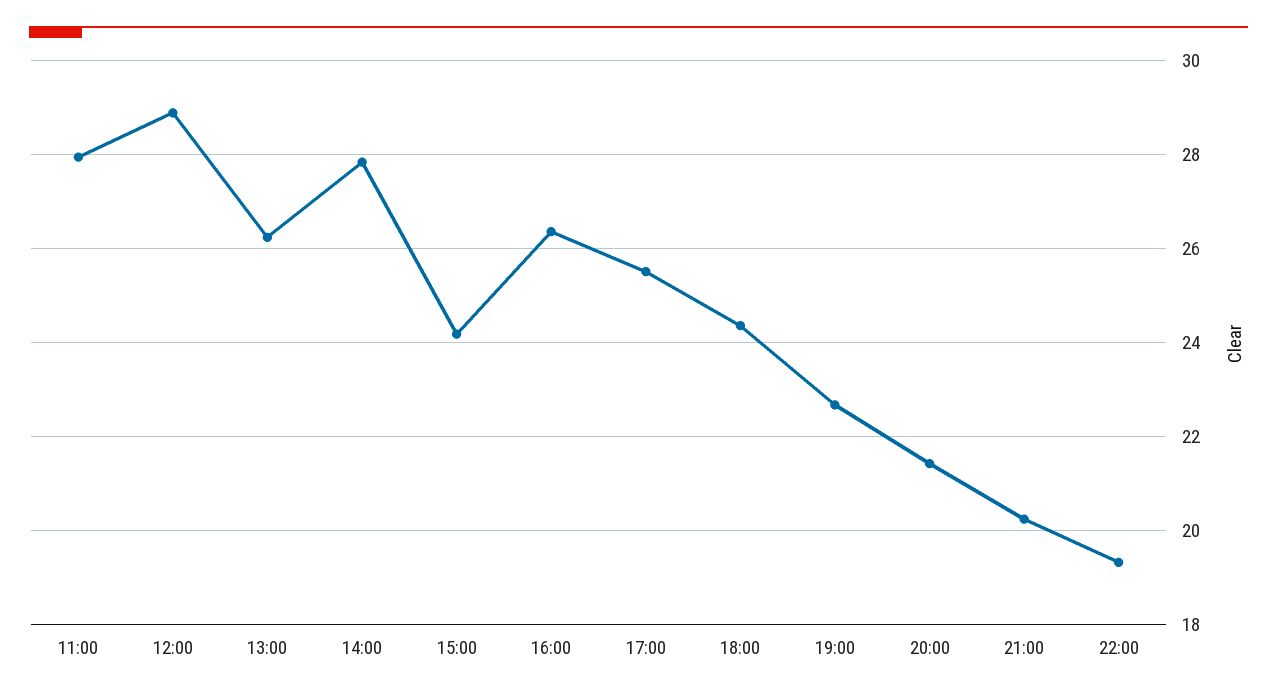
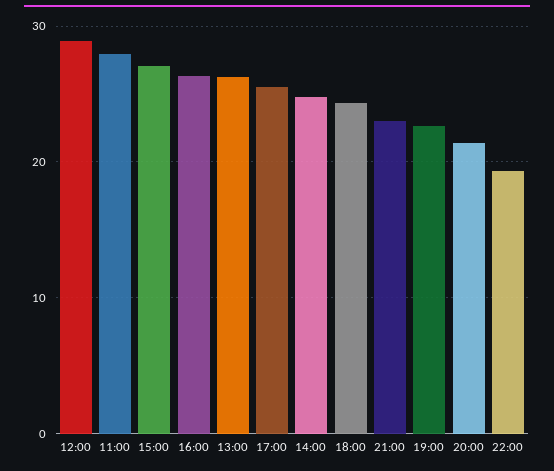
14:00: 27.8 -> 25
15:00: 24.2 -> 27
21:00: 20.2 -> 23

